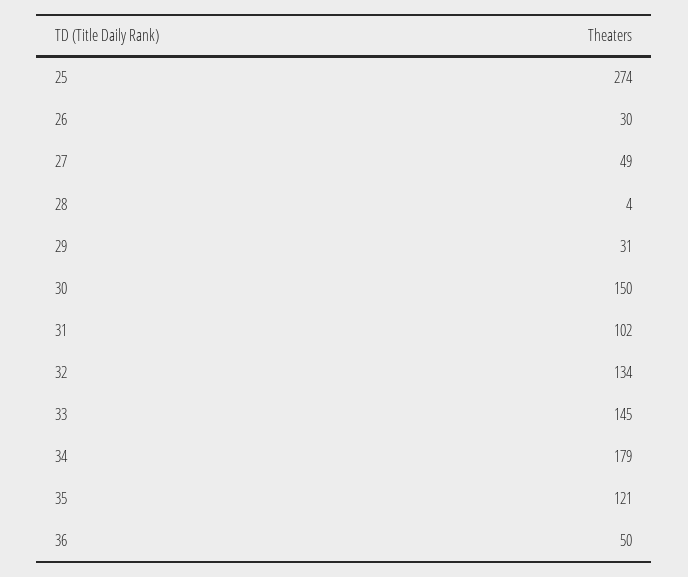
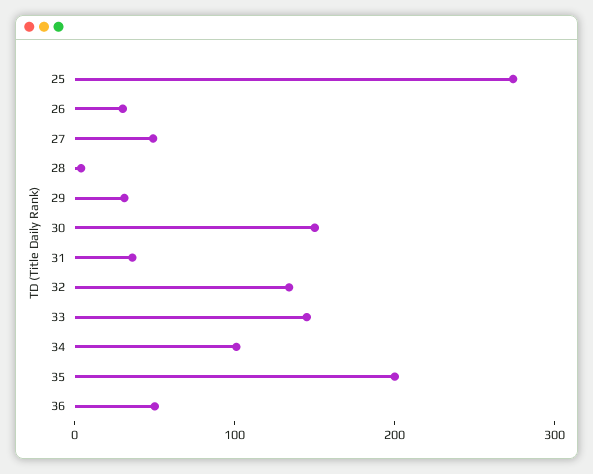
31: 102 -> 40
34: 179 -> 100
35: 121 -> 200

